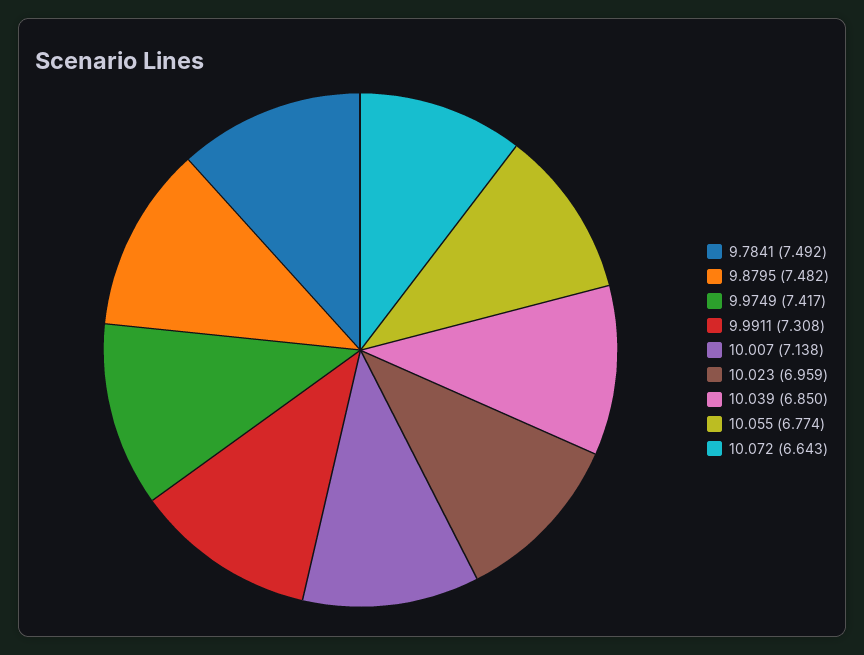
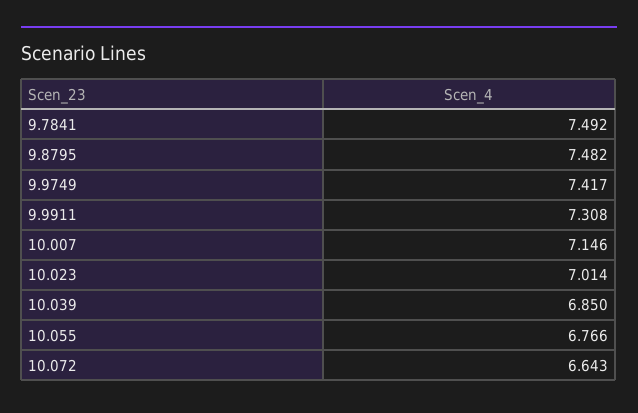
10.007: 7.138 -> 7.146
10.023: 6.959 -> 7.014
10.055: 6.774 -> 6.766

